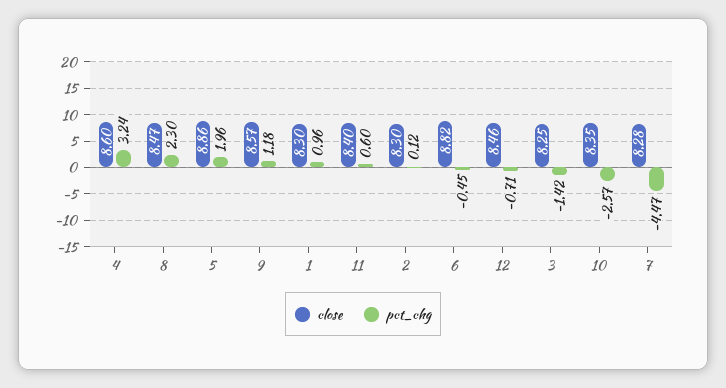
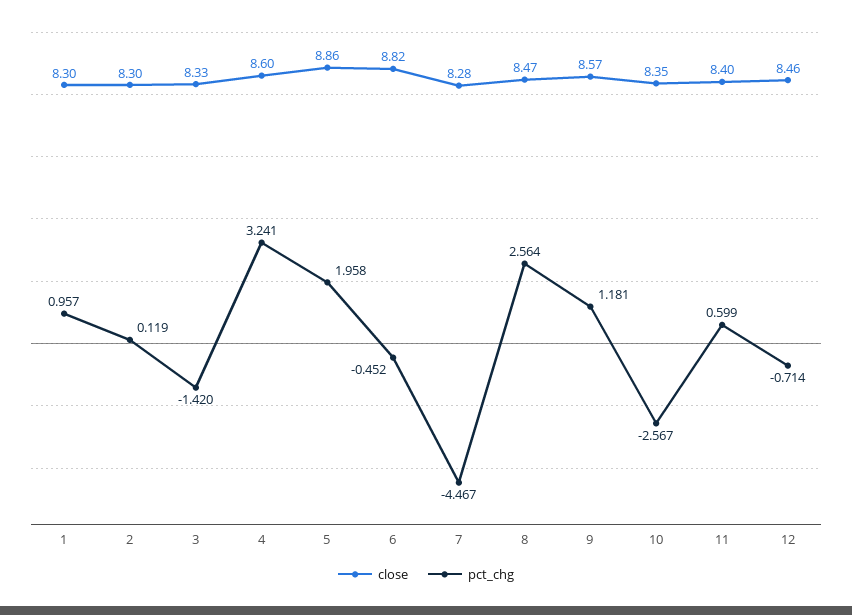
pct_chg, 8: 2.3 -> 2.564
close, 3: 8.25 -> 8.33

